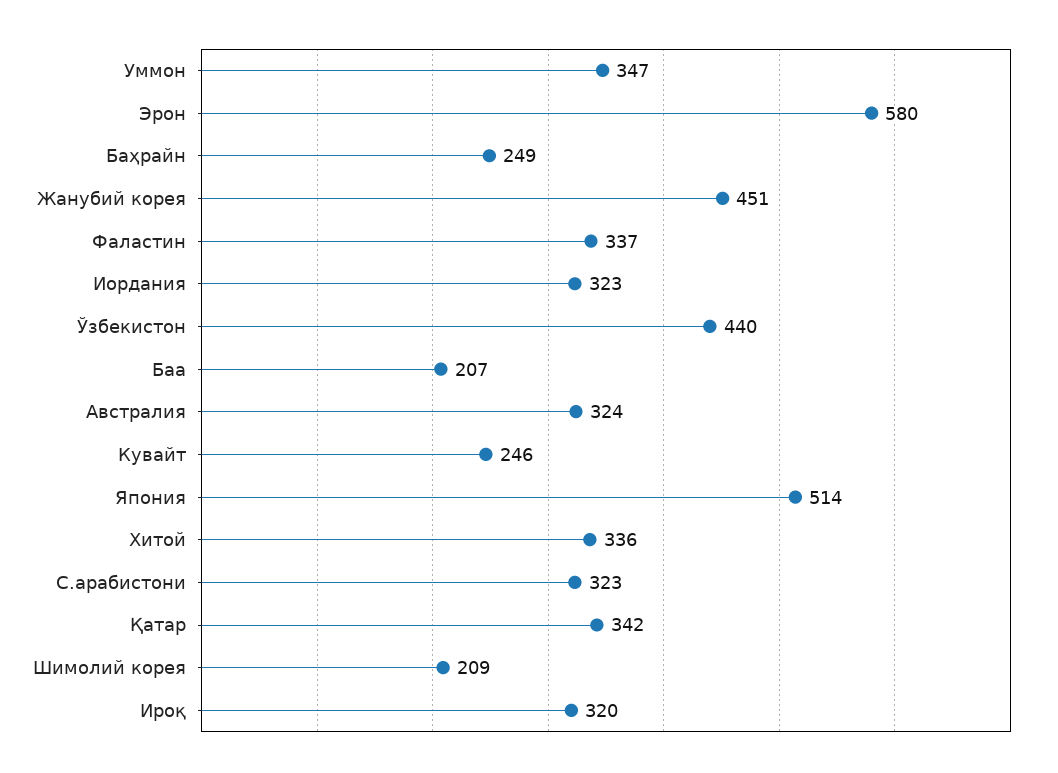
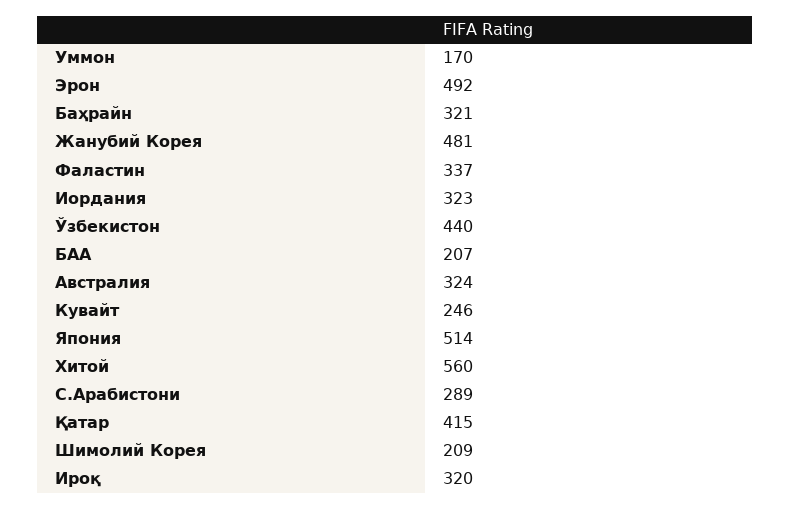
Уммон: 347 -> 170
Эрон: 580 -> 492
Баҳрайн: 249 -> 321
Жанубий корея: 451 -> 481
Хитой: 336 -> 560
С.арабистони: 323 -> 289
Қатар: 342 -> 415

